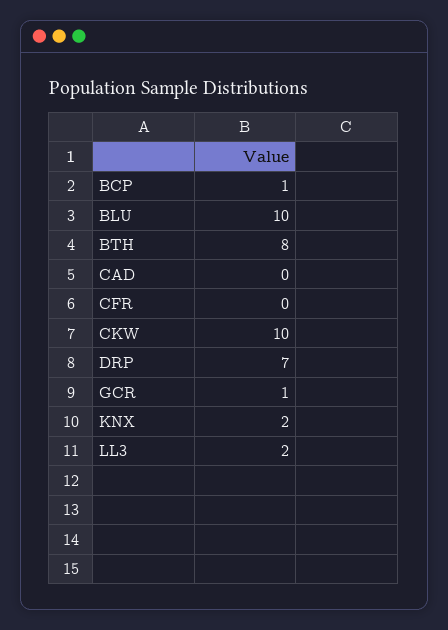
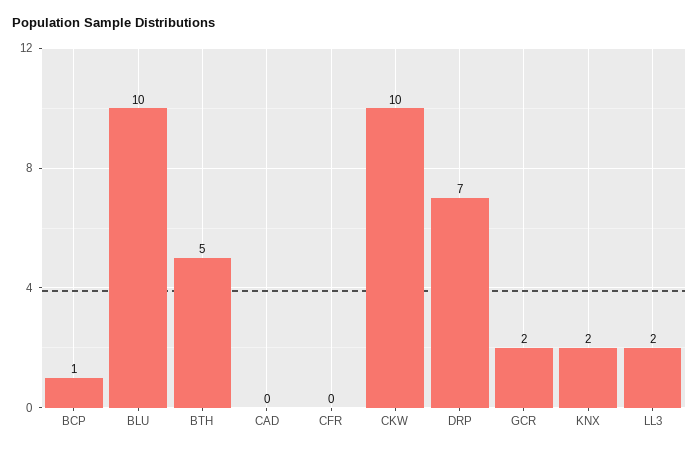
BTH: 8 -> 5
GCR: 1 -> 2

